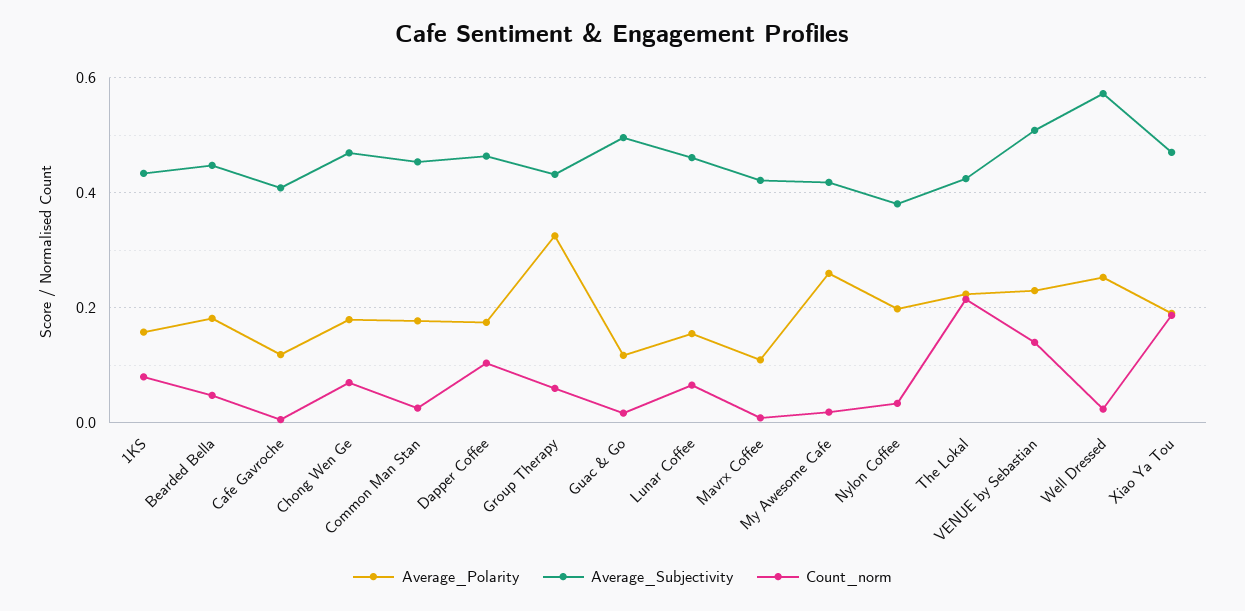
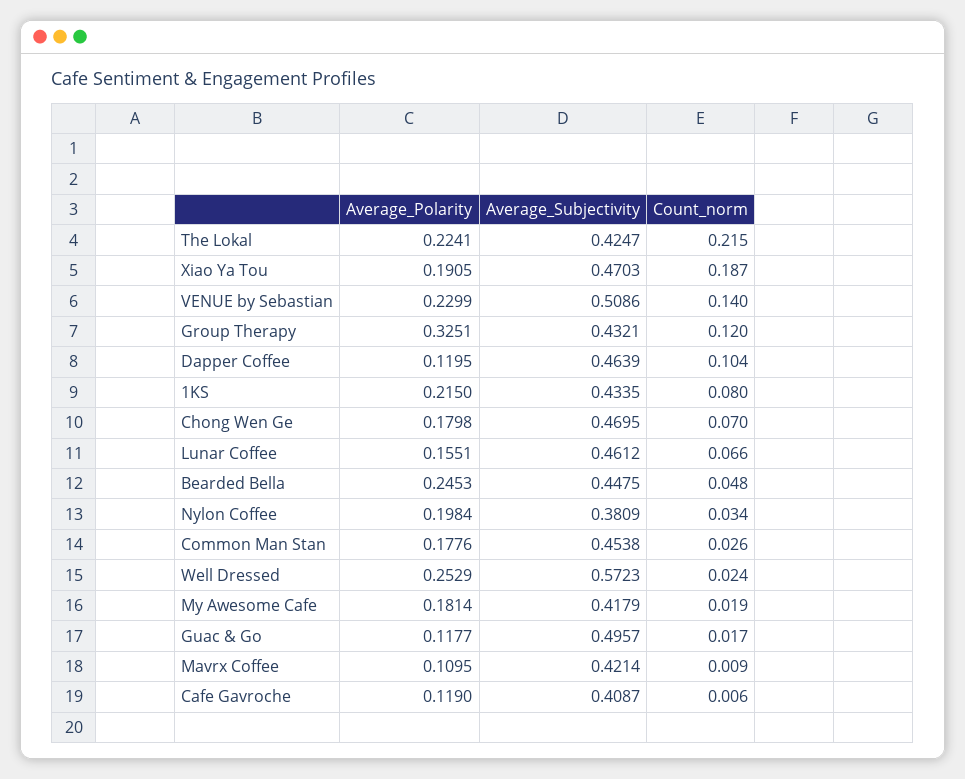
Average_Polarity, 1KS: 0.16 -> 0.215
Average_Polarity, Bearded Bella: 0.18 -> 0.2453
Average_Polarity, Dapper Coffee: 0.18 -> 0.1195
Count_norm, Group Therapy: 0.06 -> 0.12
Average_Polarity, My Awesome Cafe: 0.26 -> 0.1814

